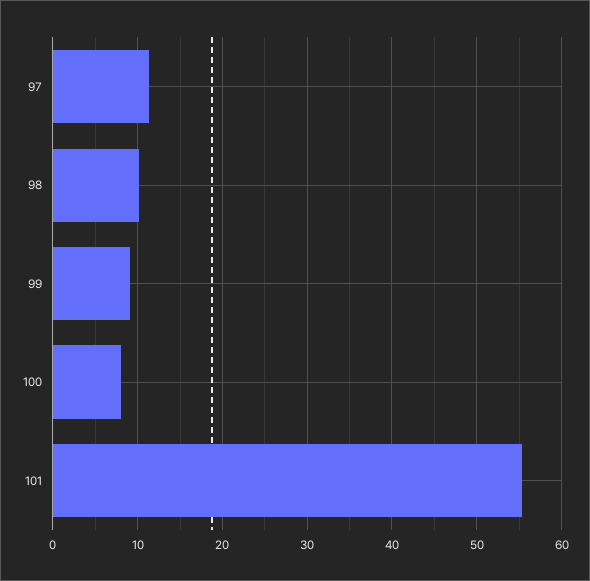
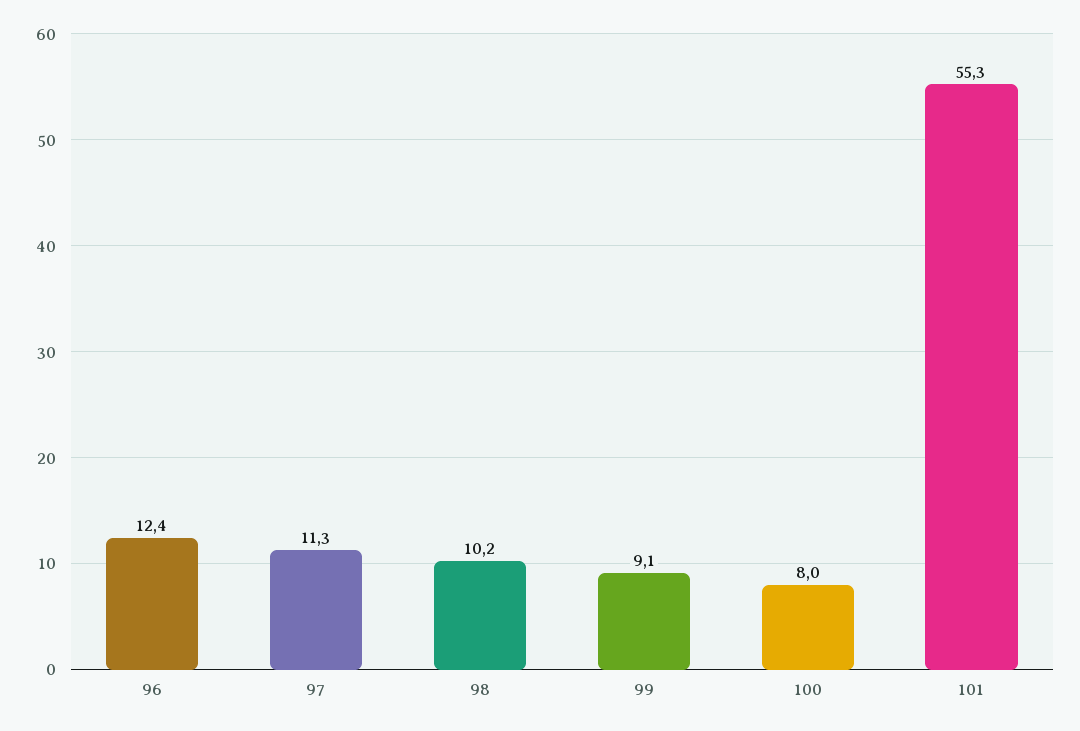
96: none -> 12.4

